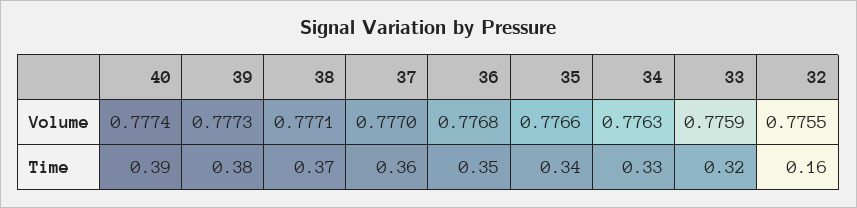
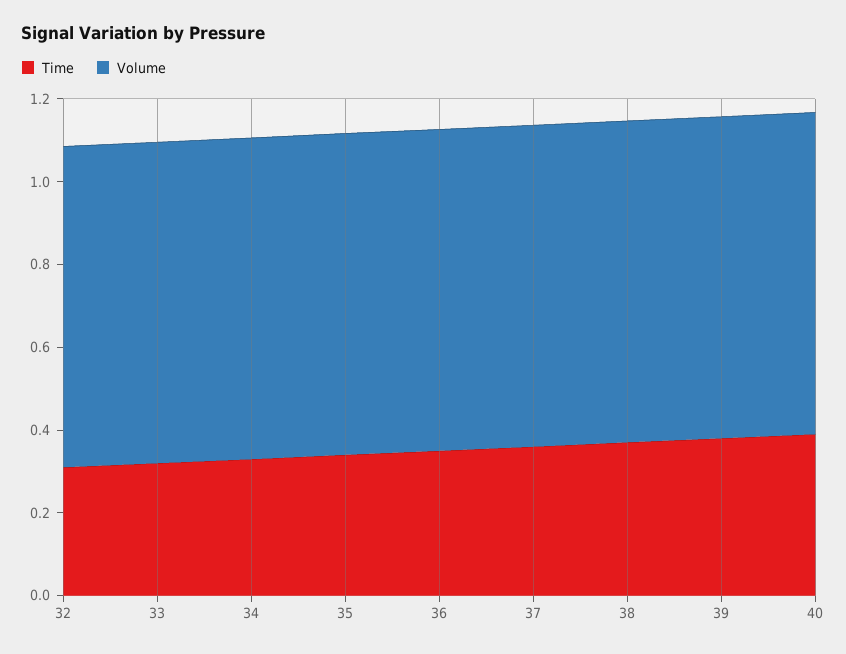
Time, 32: 0.16 -> 0.3

